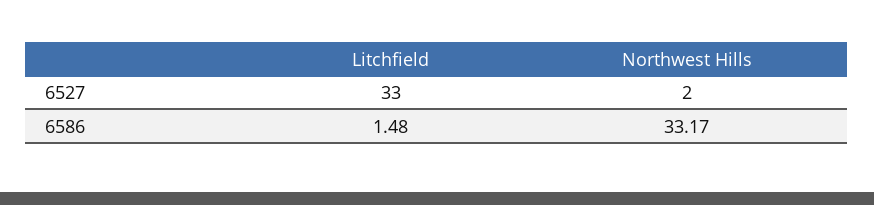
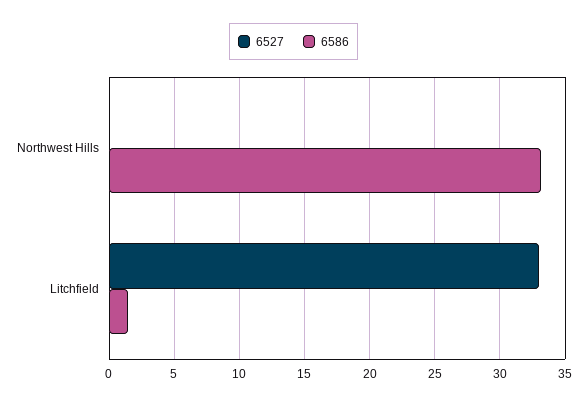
6527, Northwest Hills: 2 -> 0

